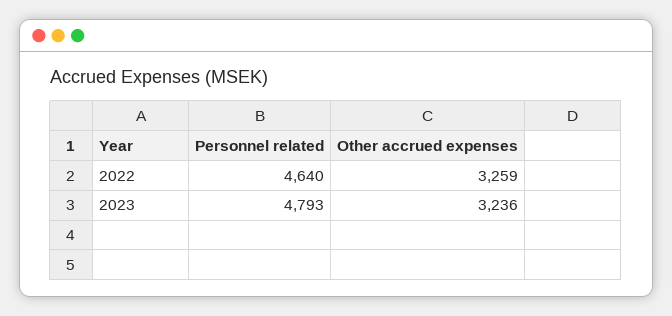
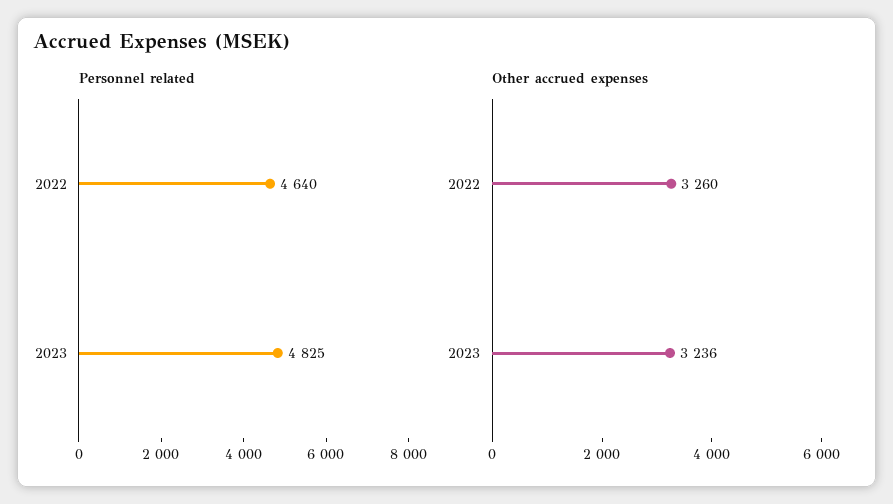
Other accrued expenses, 2022: 3259 -> 3260
Personnel related, 2023: 4793 -> 4825

